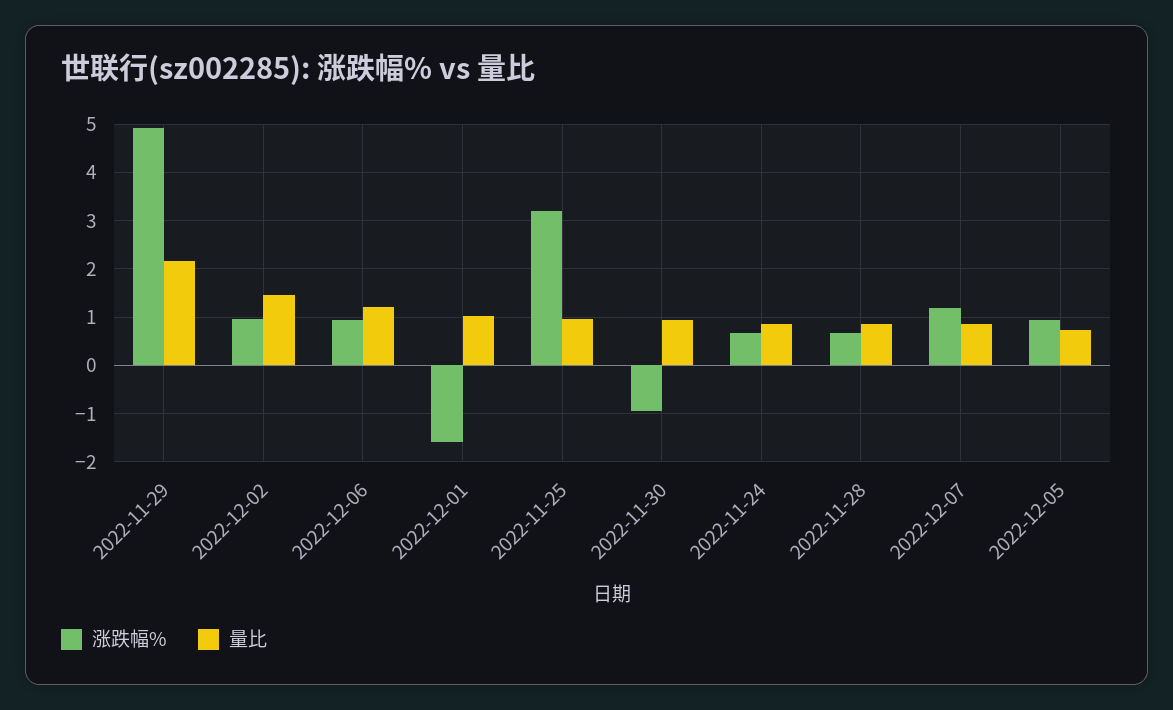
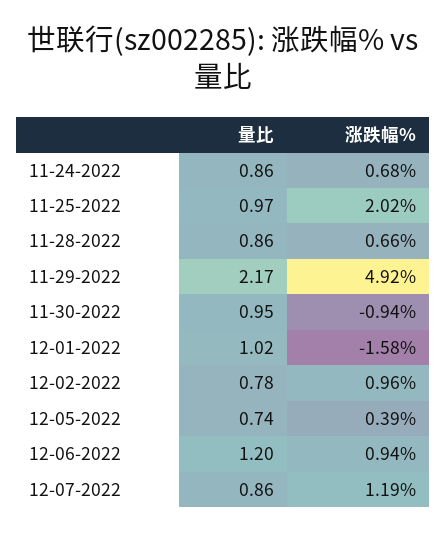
量比, 2022-12-02: 1.4 -> 0.78
涨跌幅%, 2022-11-25: 3.2 -> 2.02
涨跌幅%, 2022-12-05: 1 -> 0.39

